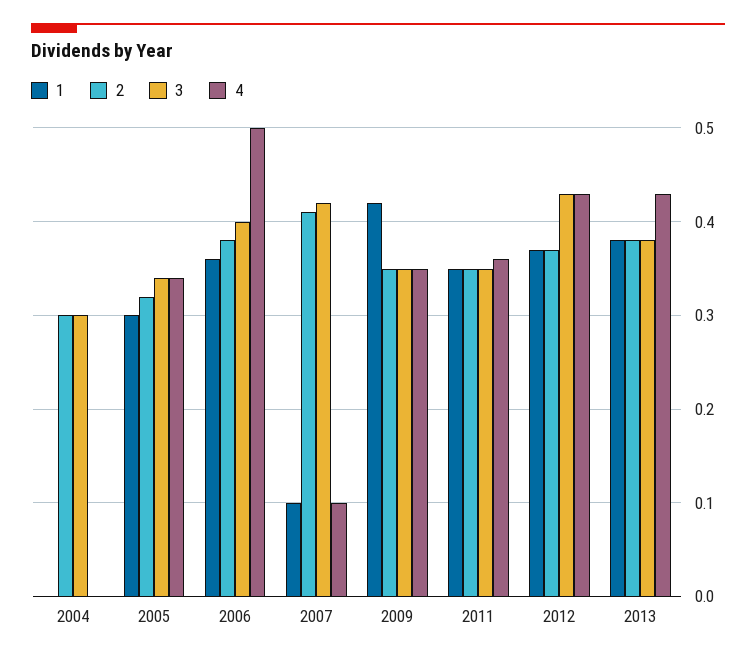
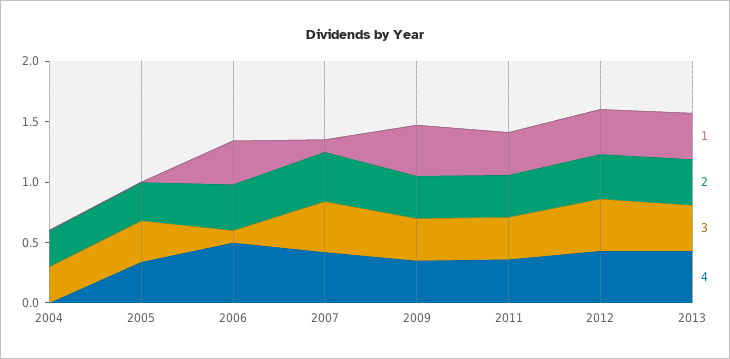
1, 2005: 0.3 -> 0
3, 2006: 0.4 -> 0.1
4, 2007: 0.1 -> 0.4

